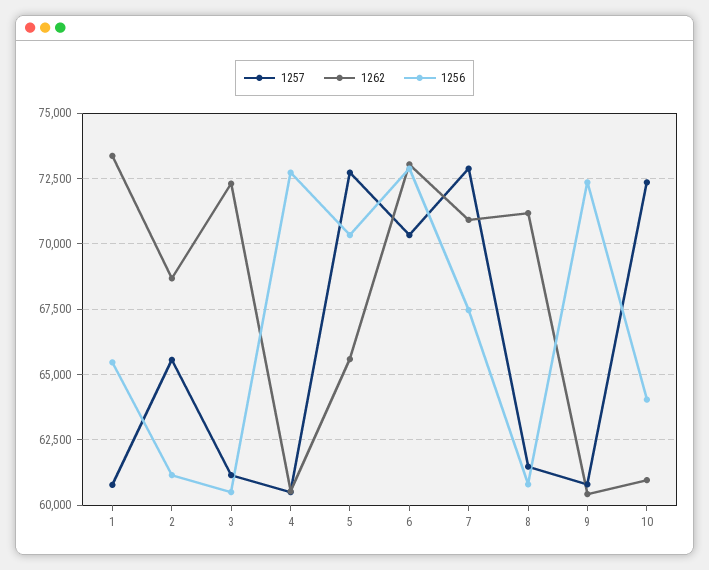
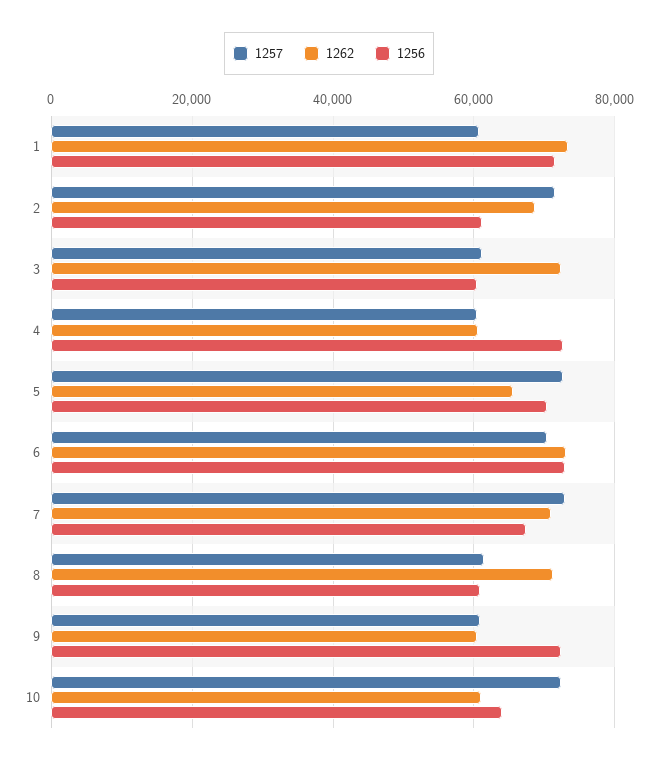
1256, 1: 65500 -> 72000
1257, 2: 65500 -> 72000

